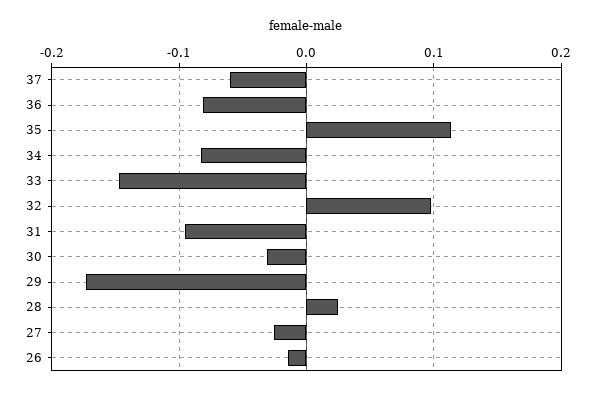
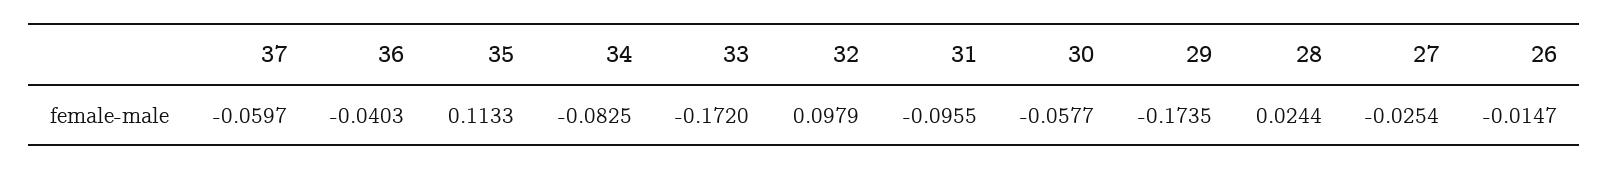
36: -0.08 -> -0.0403
33: -0.15 -> -0.172
30: -0.03 -> -0.0577

